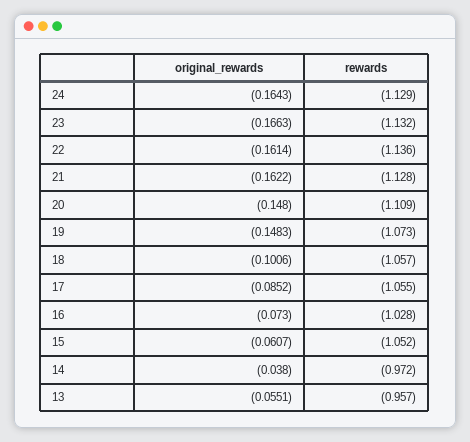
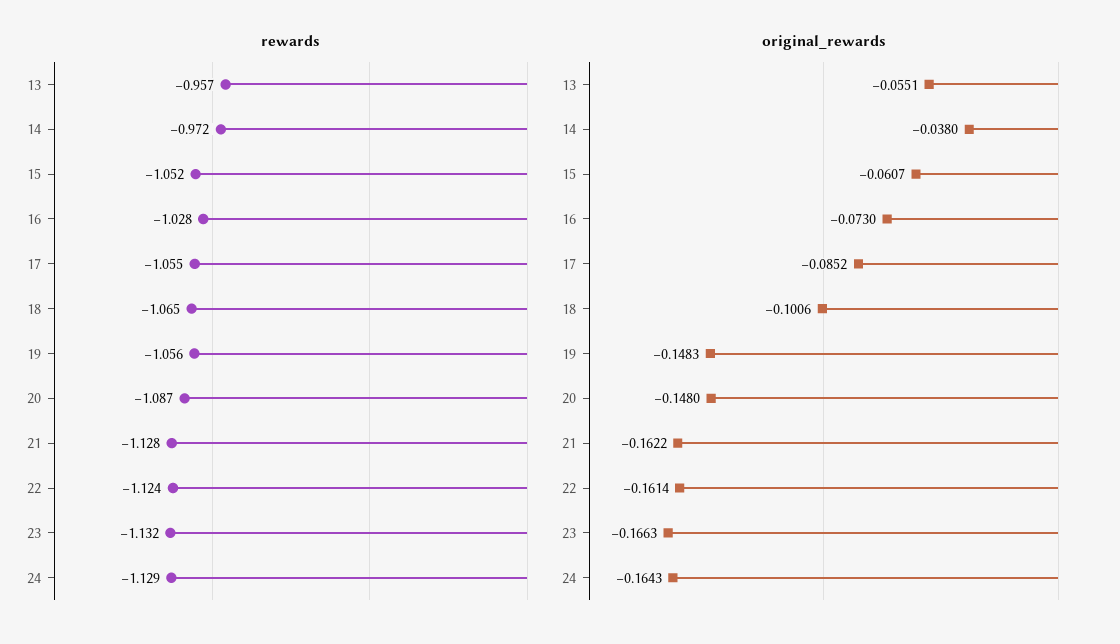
rewards, 22: -1.136 -> -1.124
rewards, 20: -1.109 -> -1.087
rewards, 19: -1.073 -> -1.056
rewards, 18: -1.057 -> -1.065

